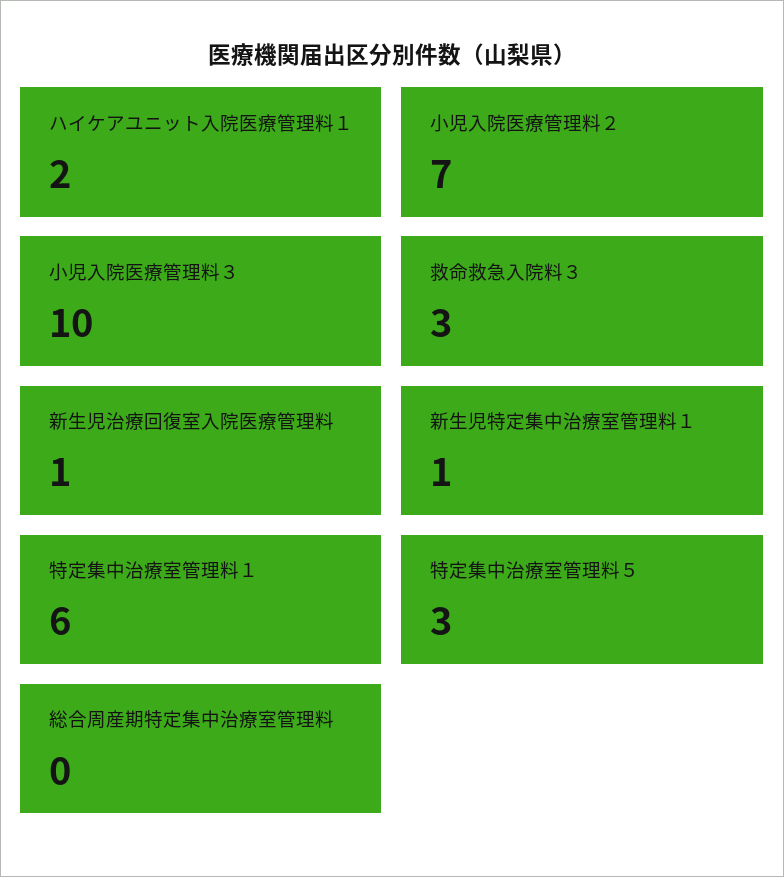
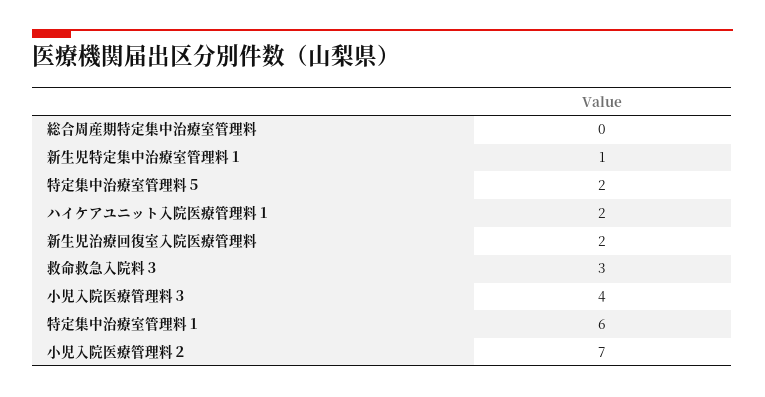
小児入院医療管理料３: 10 -> 4
新生児治療回復室入院医療管理料: 1 -> 2
特定集中治療室管理料５: 3 -> 2

